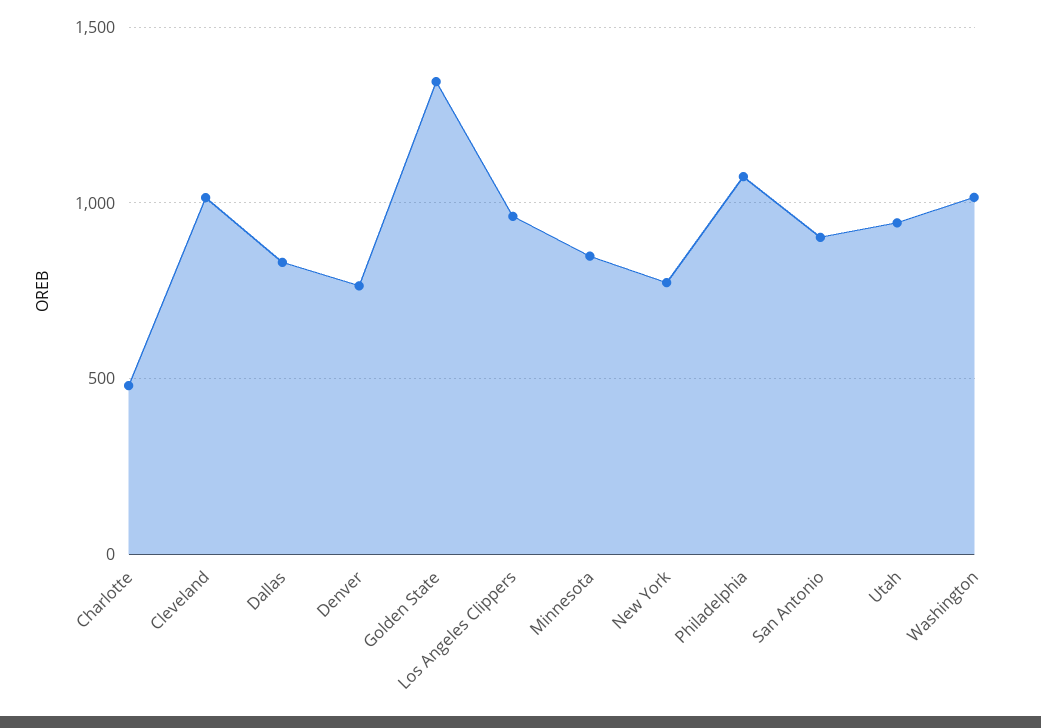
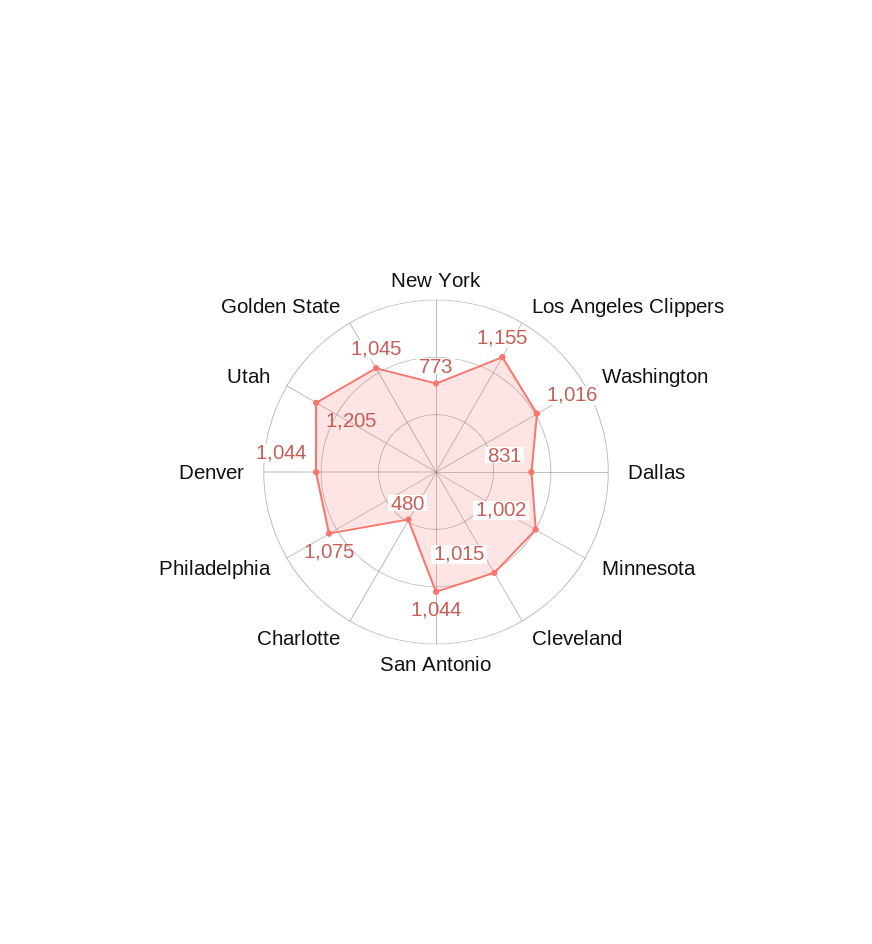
Denver: 750 -> 1044
Golden State: 1350 -> 1045
Los Angeles Clippers: 950 -> 1155
Minnesota: 850 -> 1002
San Antonio: 900 -> 1044
Utah: 950 -> 1205

